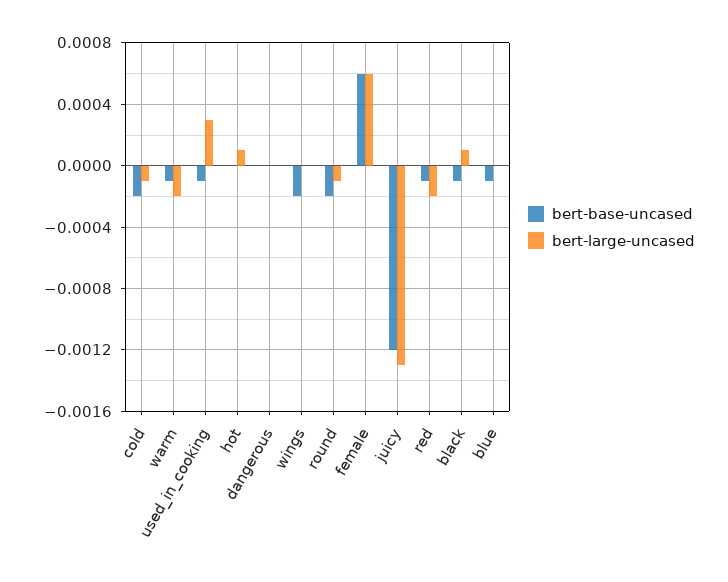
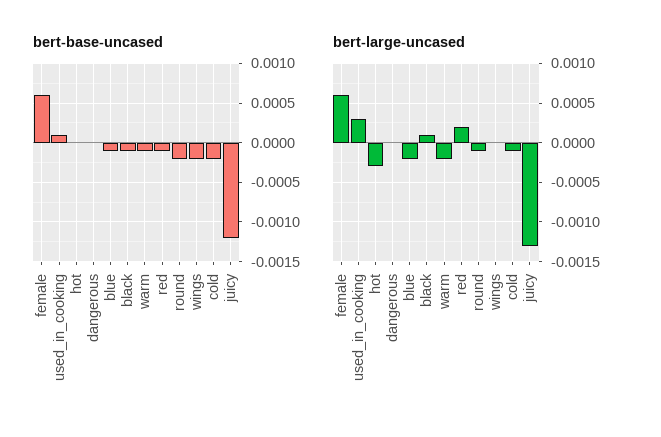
bert-base-uncased, used_in_cooking: -0.0001 -> 0.0001
bert-large-uncased, hot: 0.0001 -> -0.0003
bert-large-uncased, red: -0.0002 -> 0.0002
bert-large-uncased, blue: 0 -> -0.0002

